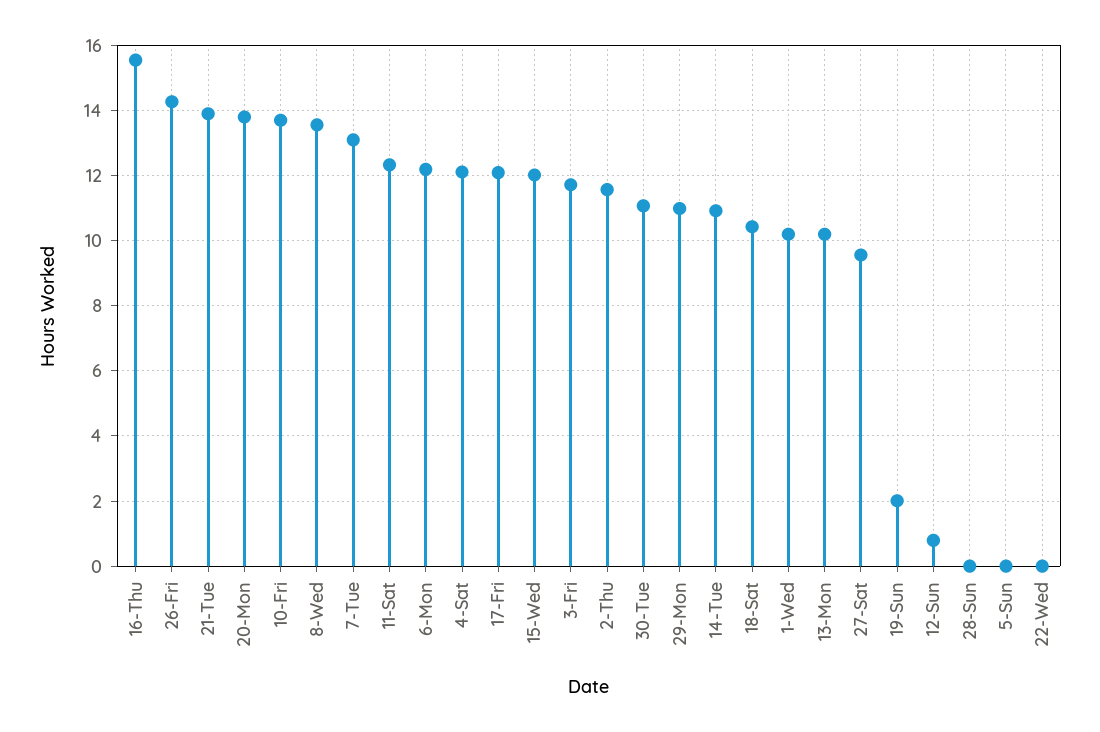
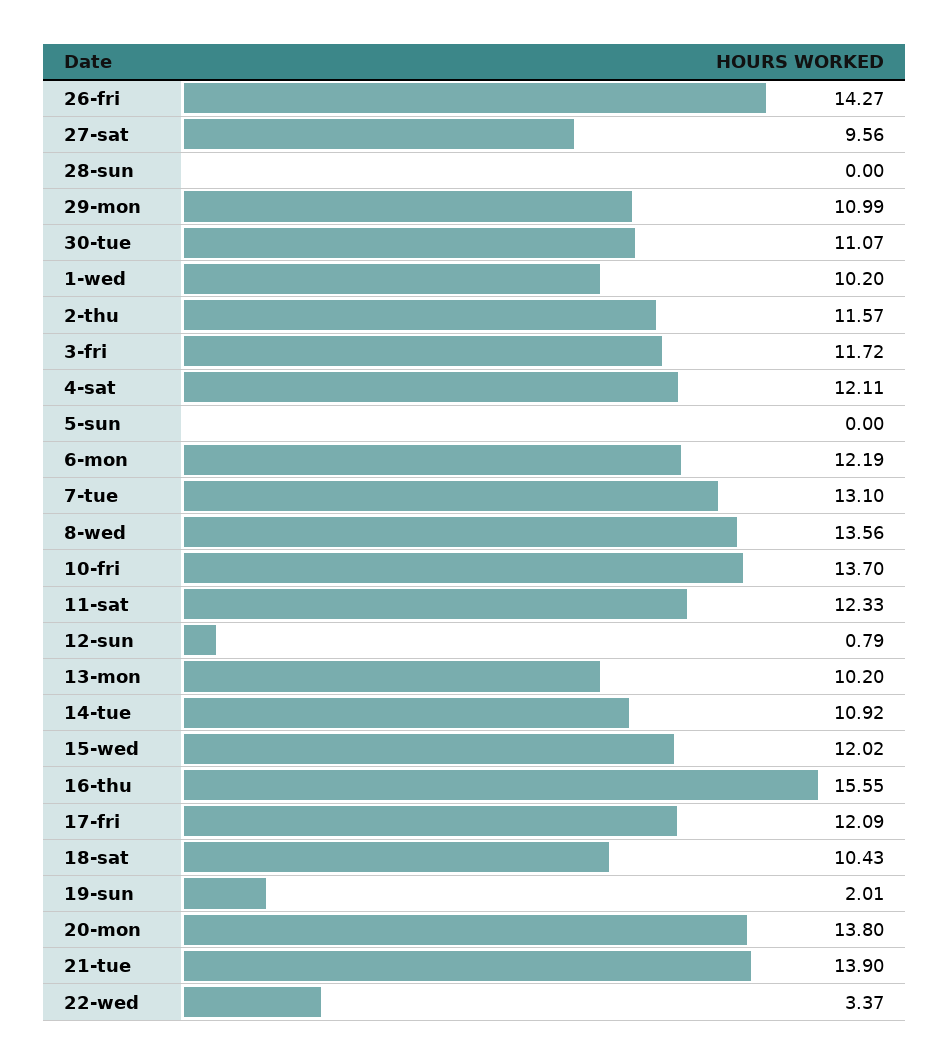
22-Wed: 0 -> 3.37

